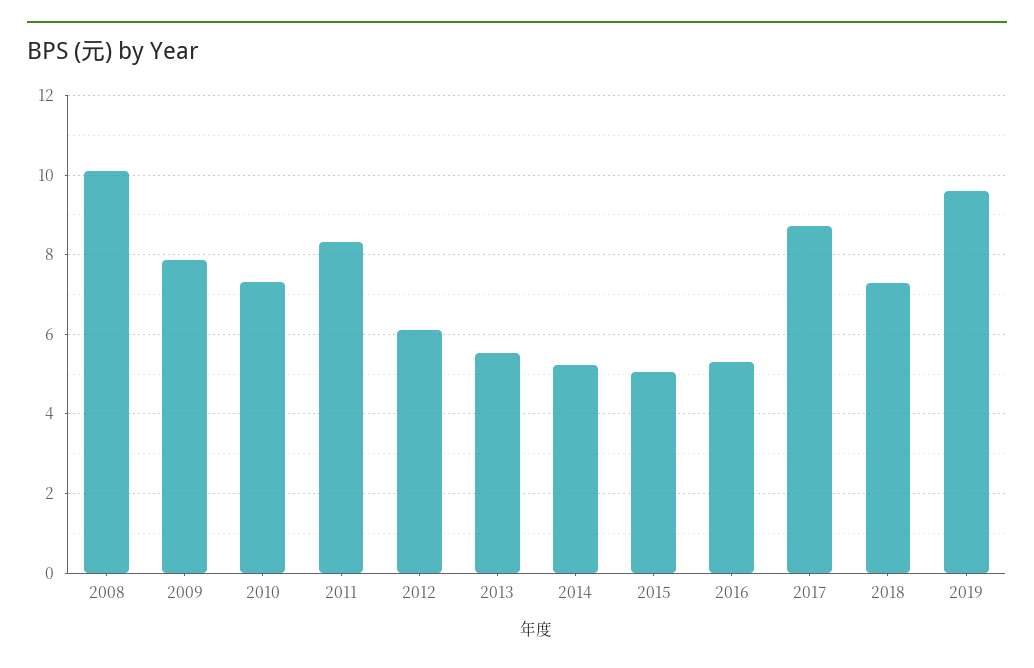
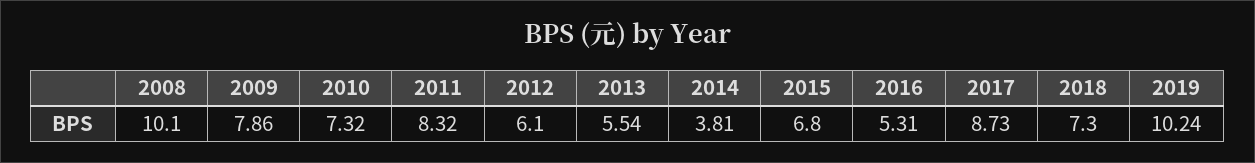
2014: 5.2 -> 3.81
2015: 5 -> 6.8
2019: 9.6 -> 10.24

